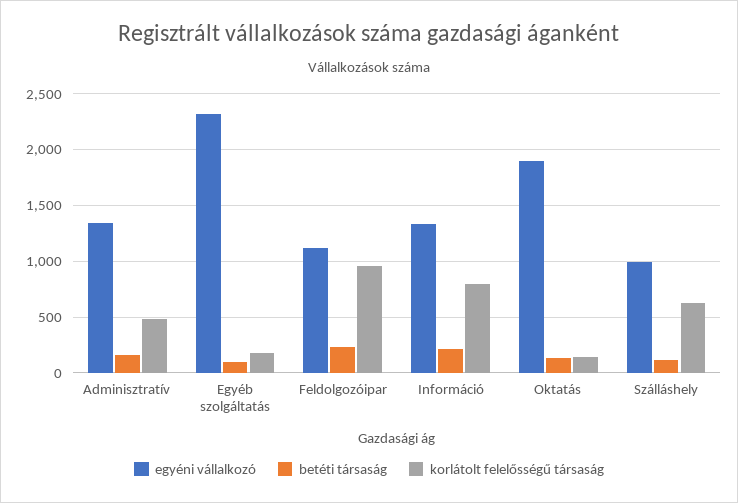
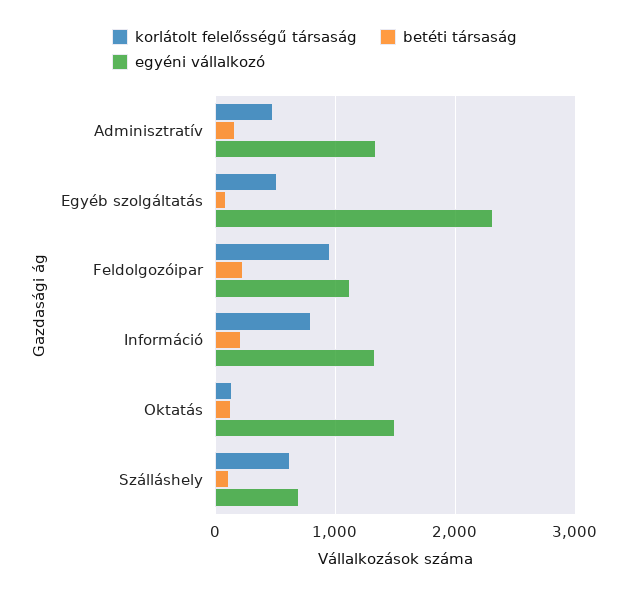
korlátolt felelősségű társaság, Egyéb szolgáltatás: 200 -> 500
egyéni vállalkozó, Oktatás: 1900 -> 1500
egyéni vállalkozó, Szálláshely: 1000 -> 700

